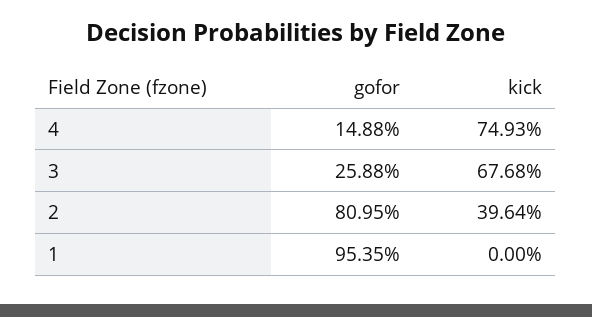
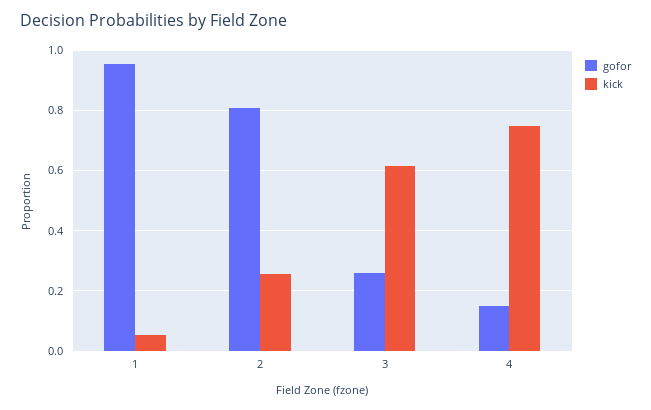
kick, 3: 0.6768 -> 0.62
kick, 2: 0.3964 -> 0.26
kick, 1: 0 -> 0.06

